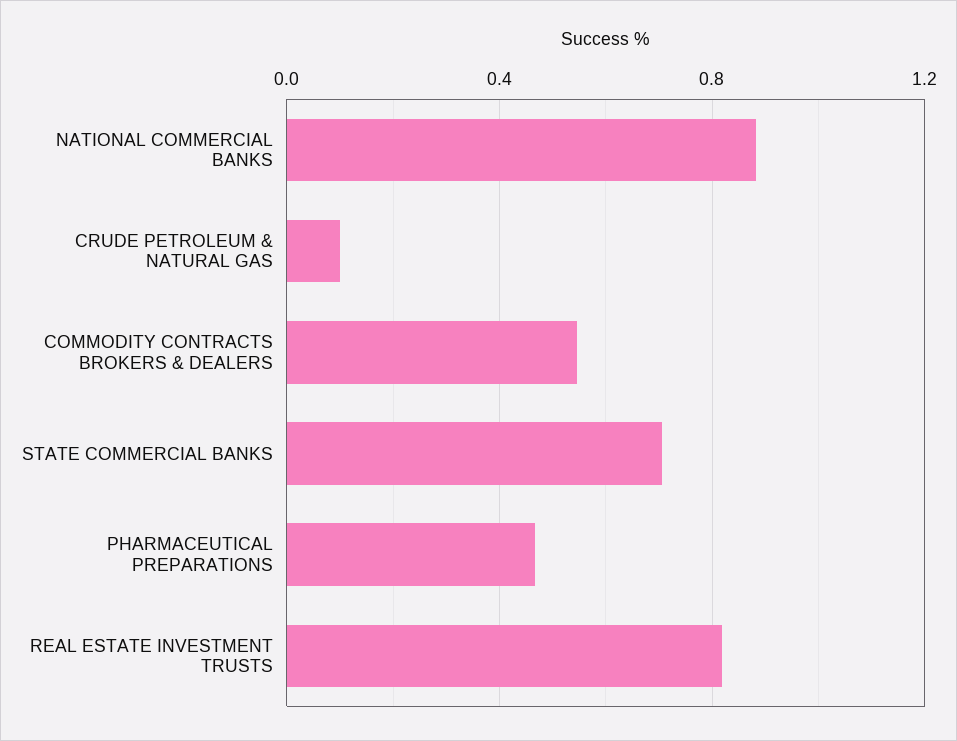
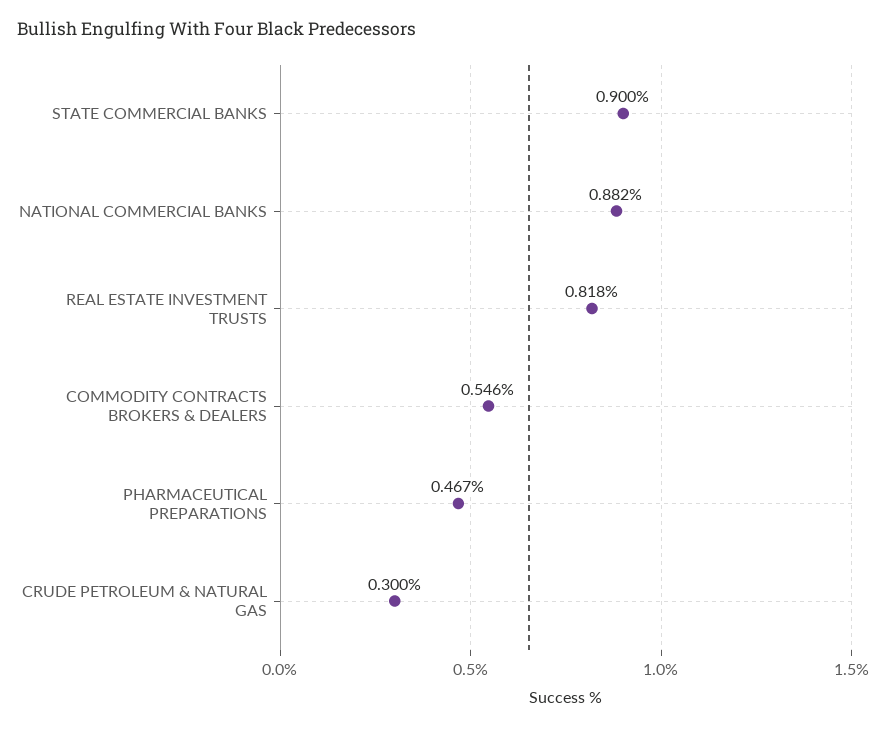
CRUDE PETROLEUM & NATURAL GAS: 0.1 -> 0.3
STATE COMMERCIAL BANKS: 0.7 -> 0.9

